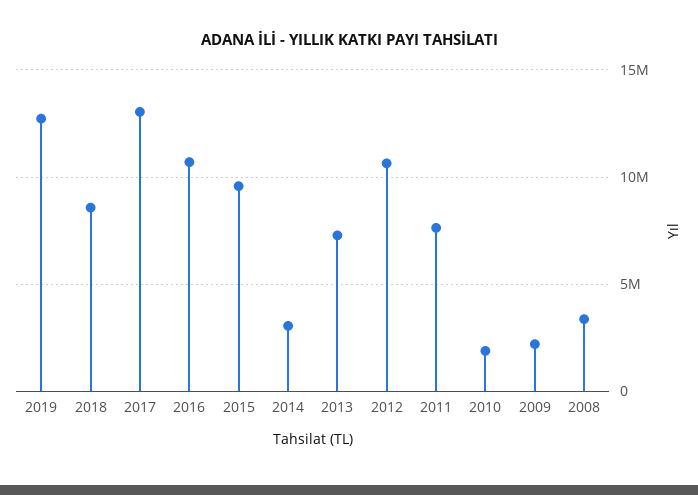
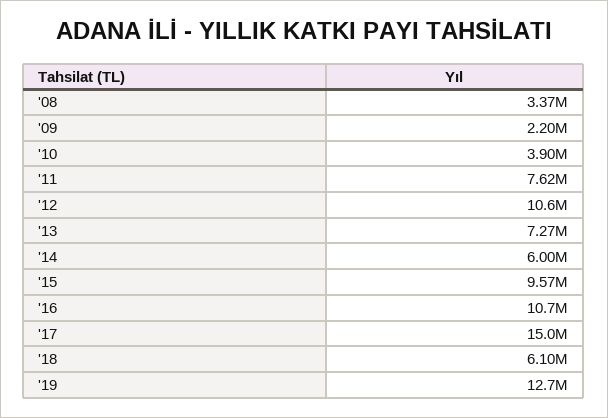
2018: 8500000 -> 6100000
2017: 13000000 -> 15000000
2014: 3000000 -> 6000000
2010: 2000000 -> 3900000

